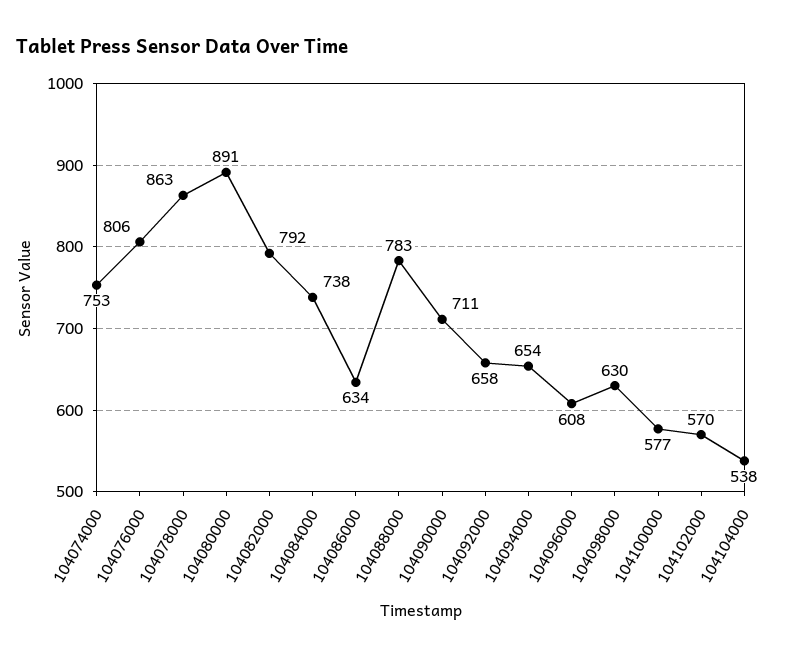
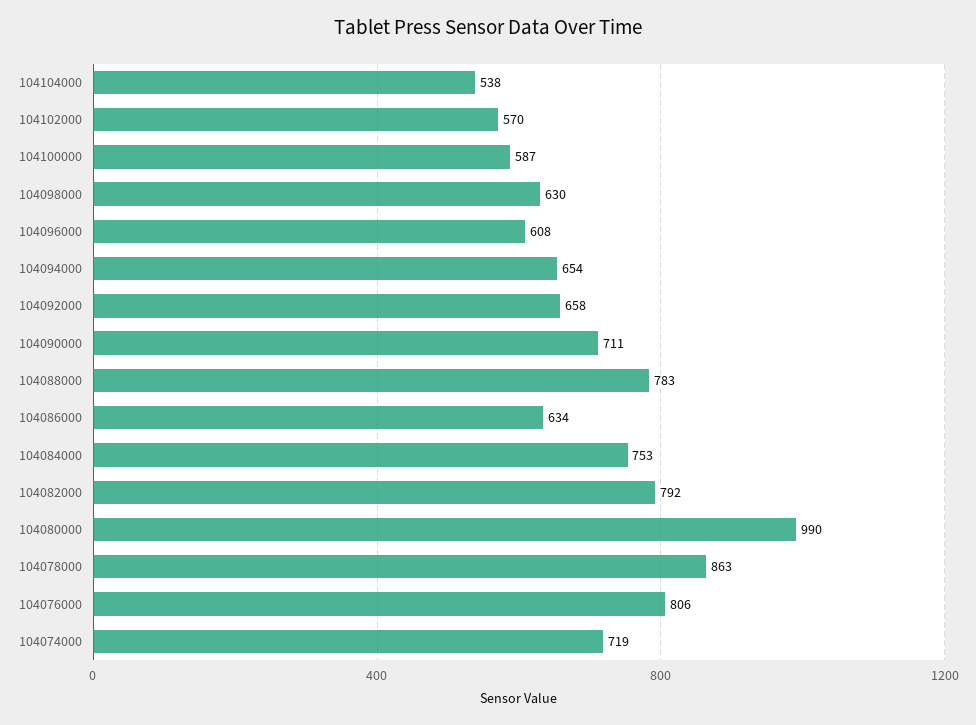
104074000: 753 -> 719
104080000: 891 -> 990
104084000: 738 -> 753
104100000: 577 -> 587

